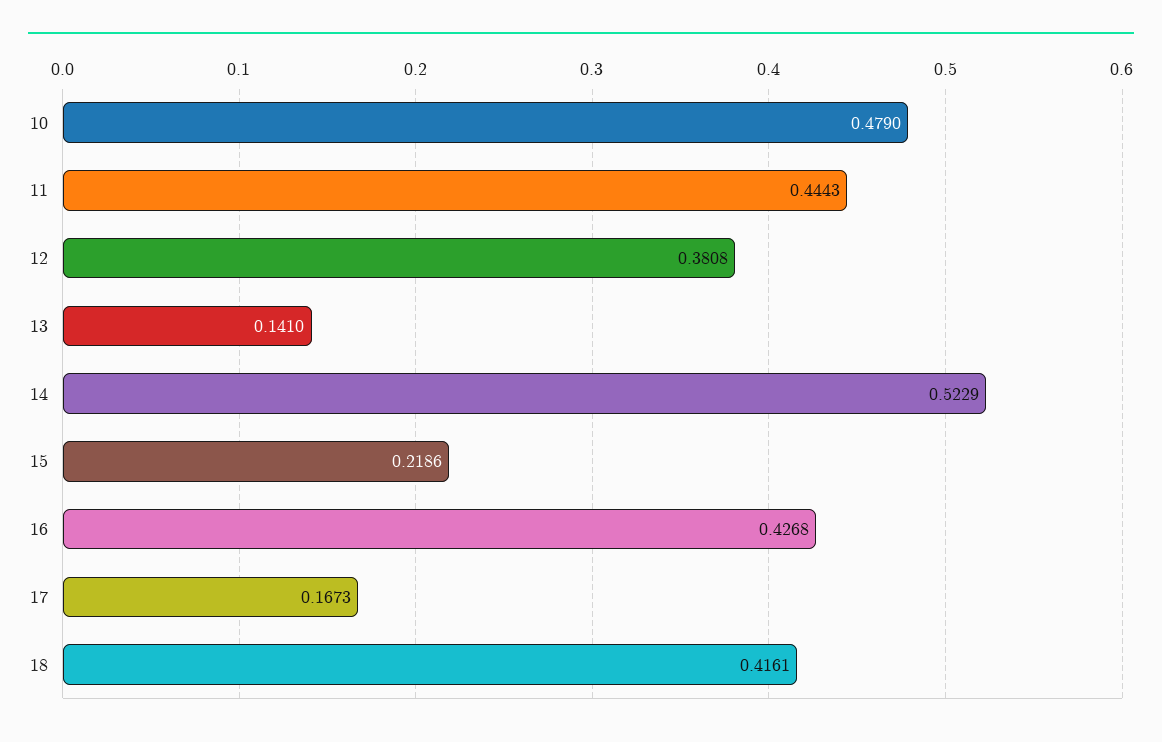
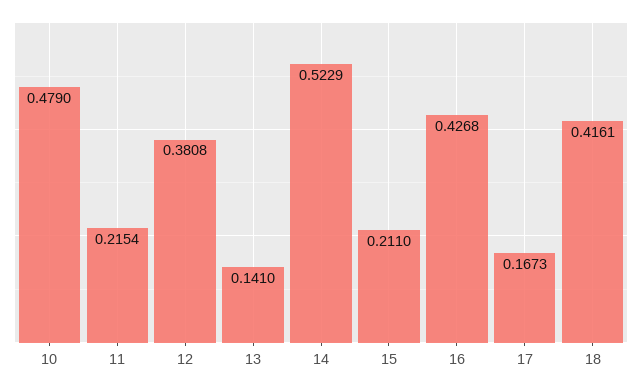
11: 0.4443 -> 0.2154
15: 0.2186 -> 0.211

